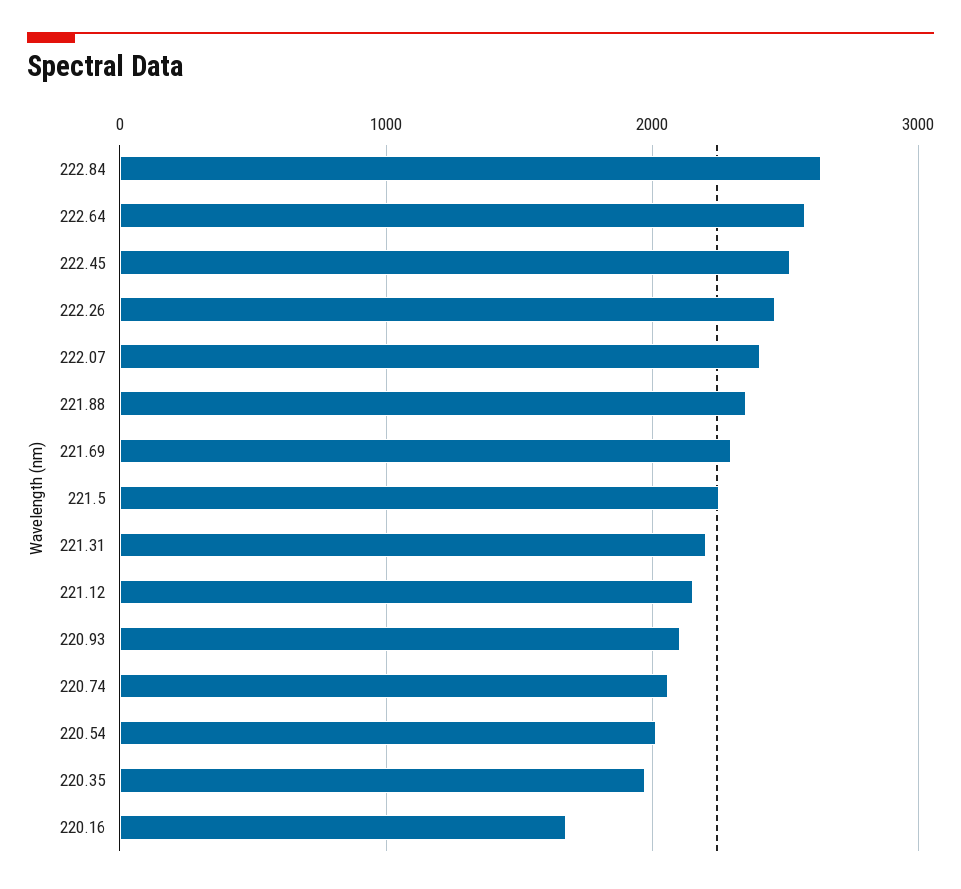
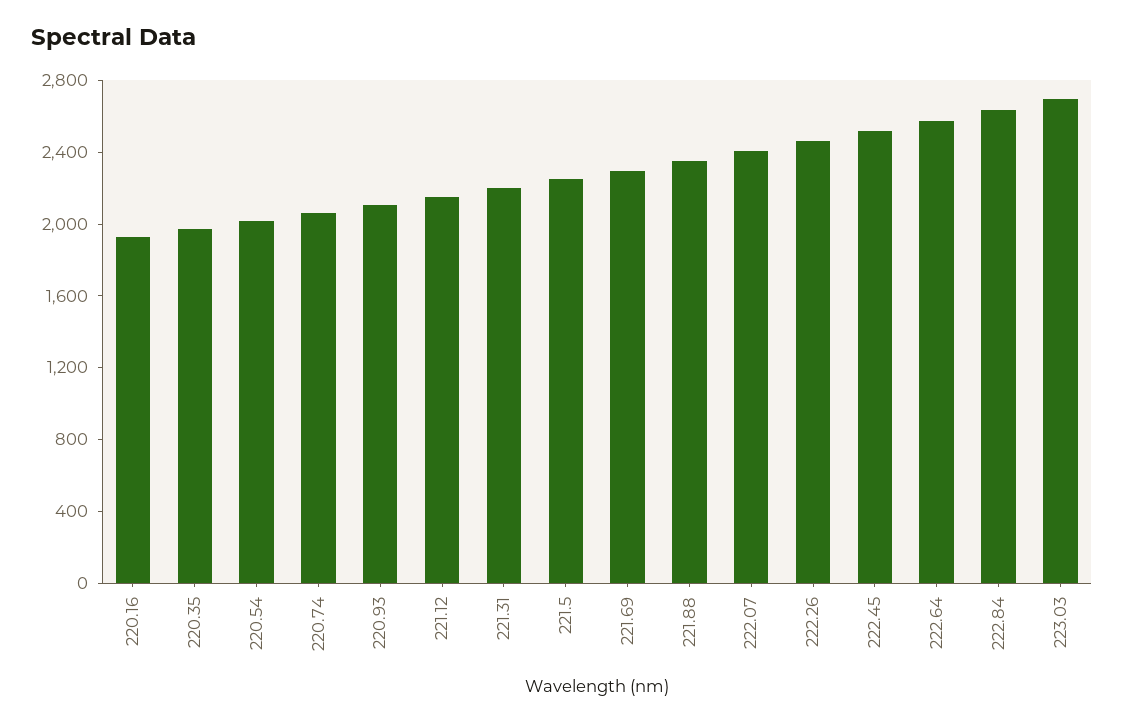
220.16: 1700 -> 1900
223.03: none -> 2700

